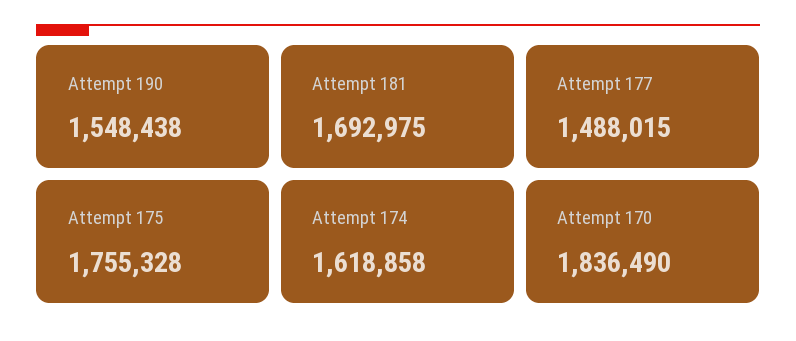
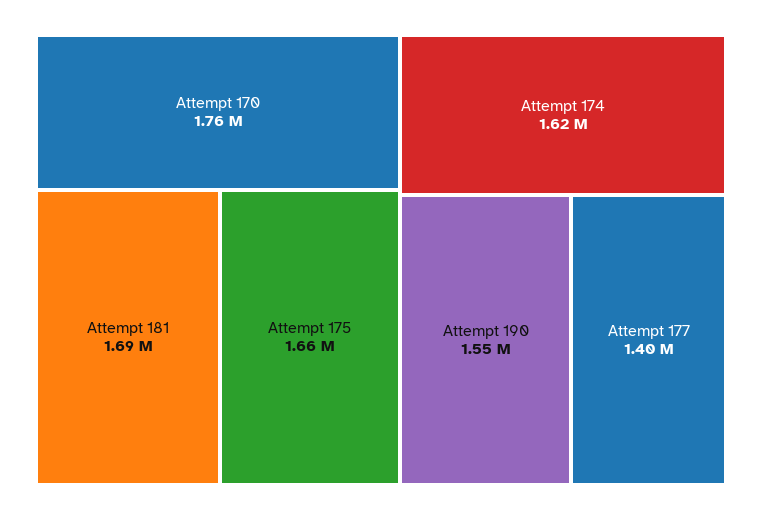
Attempt 177: 1488015 -> 1400000
Attempt 175: 1755328 -> 1660000
Attempt 170: 1836490 -> 1760000

